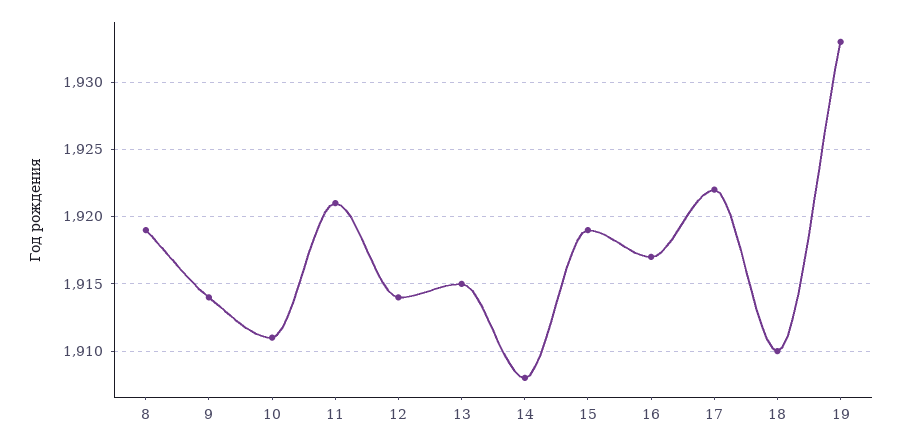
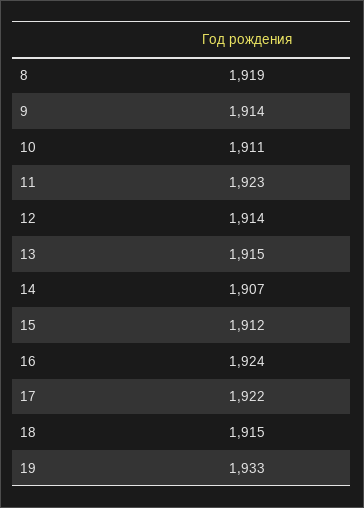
11: 1921 -> 1923
14: 1908 -> 1907
15: 1919 -> 1912
16: 1917 -> 1924
18: 1910 -> 1915

